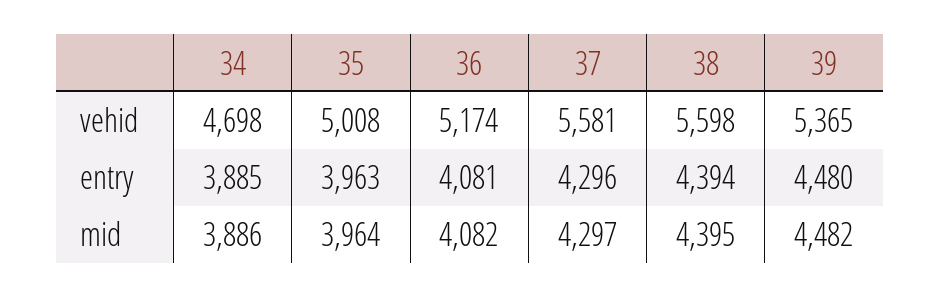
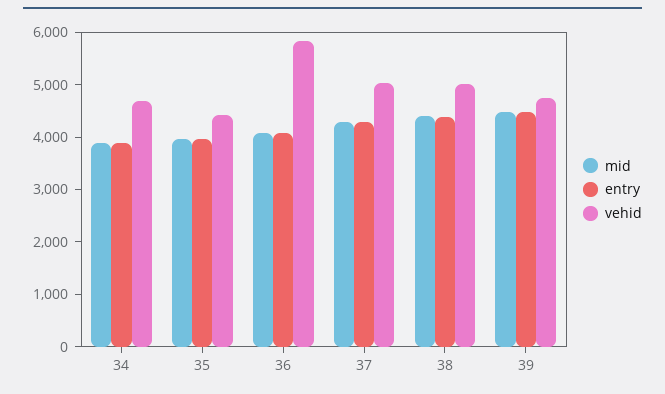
vehid, 35: 5008 -> 4400
vehid, 36: 5174 -> 5800
vehid, 37: 5581 -> 5000
vehid, 38: 5598 -> 5000
vehid, 39: 5365 -> 4800

